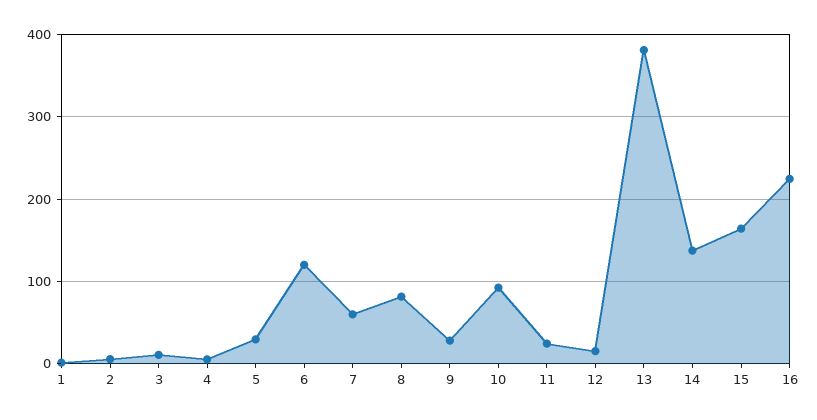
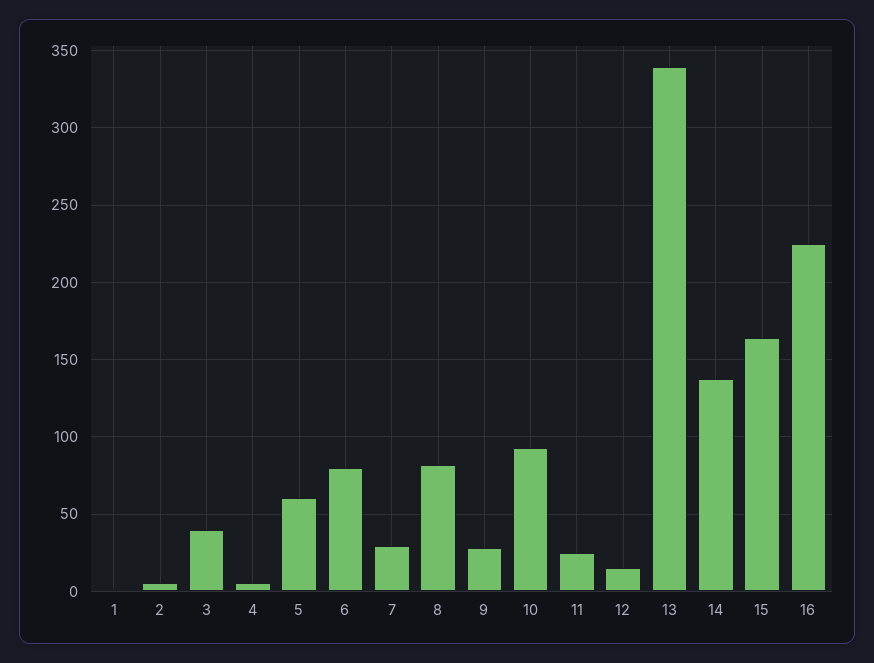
3: 10 -> 40
5: 30 -> 60
6: 120 -> 80
7: 60 -> 30
13: 380 -> 340

